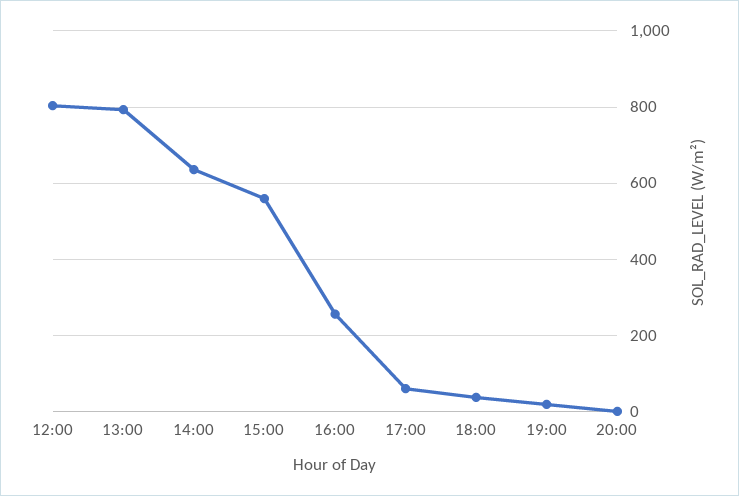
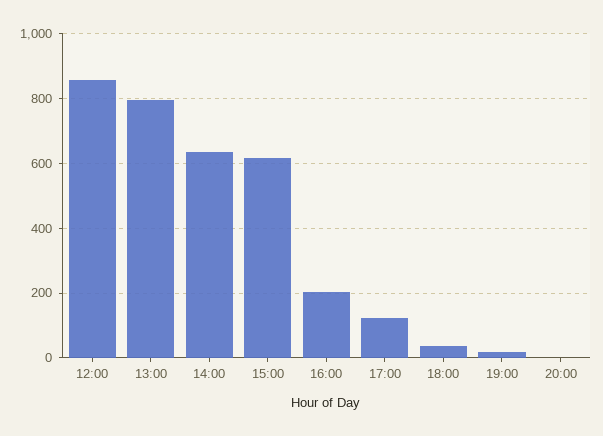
12:00: 800 -> 860
15:00: 560 -> 620
16:00: 260 -> 200
17:00: 60 -> 120

